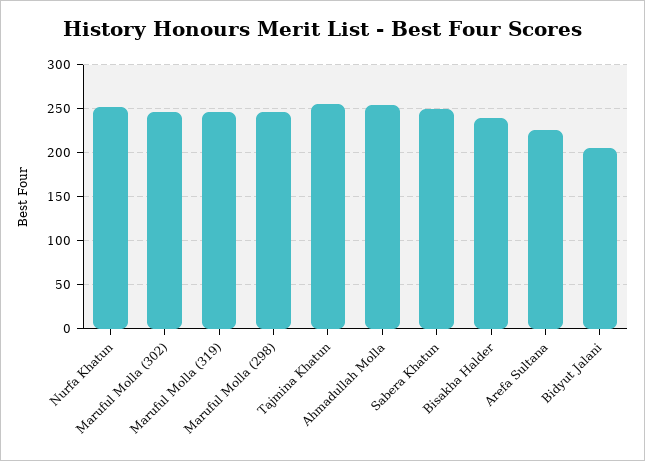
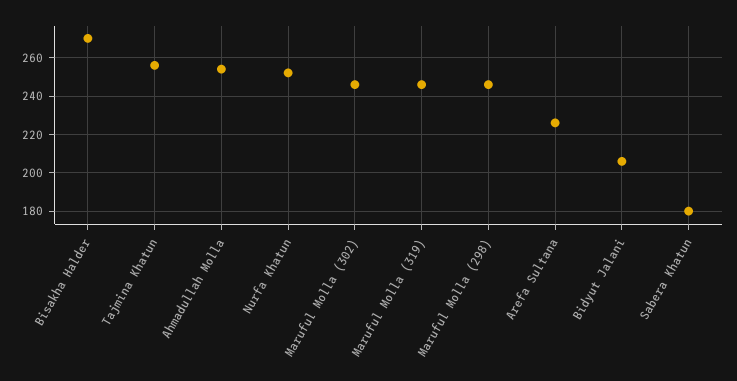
Sabera Khatun: 250 -> 180
Bisakha Halder: 240 -> 270

